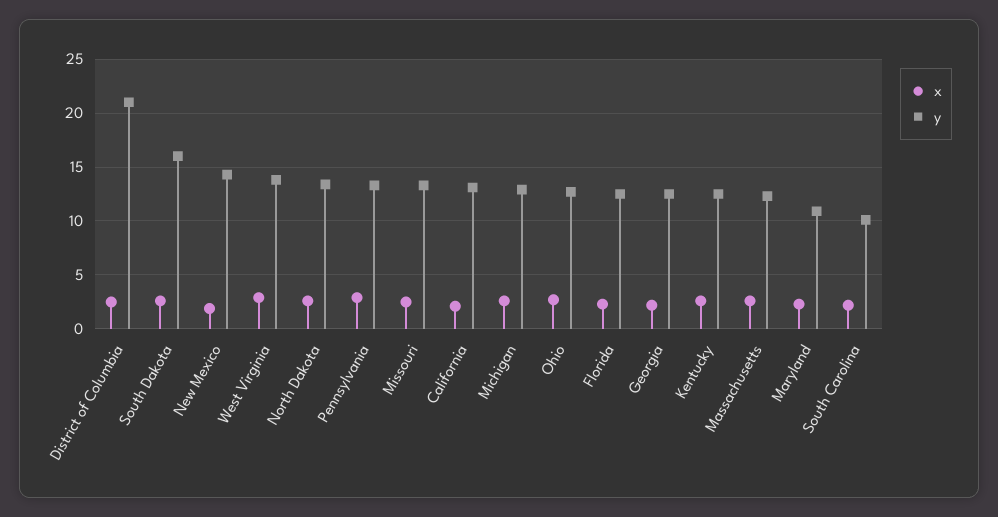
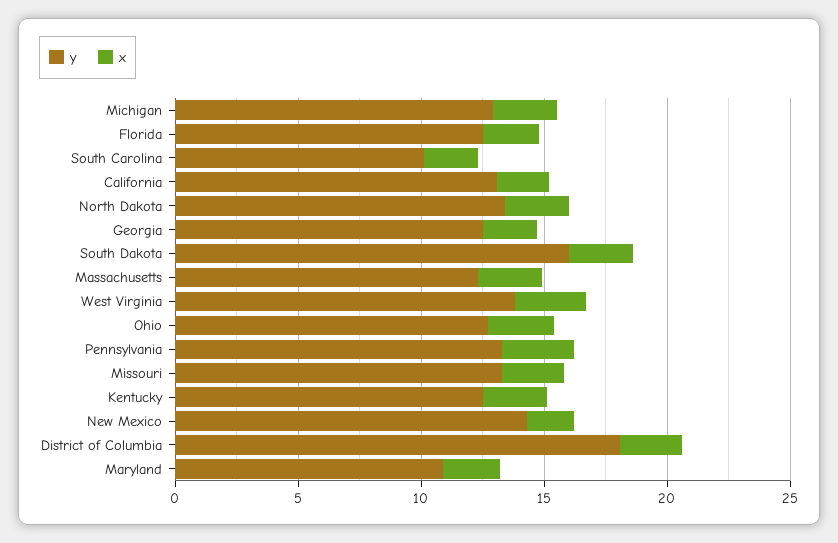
y, District of Columbia: 21 -> 18

